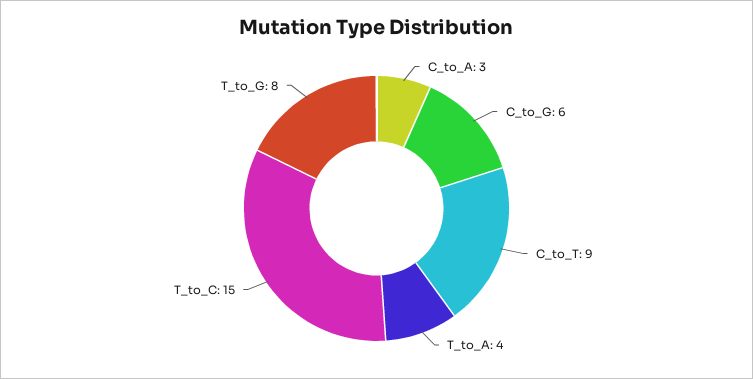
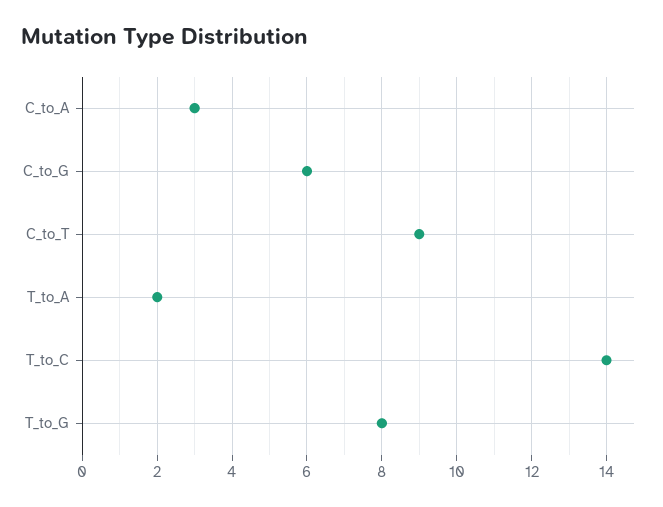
T_to_A: 4 -> 2
T_to_C: 15 -> 14

